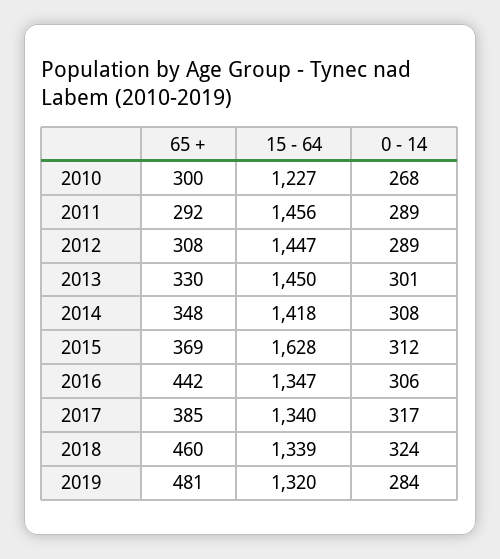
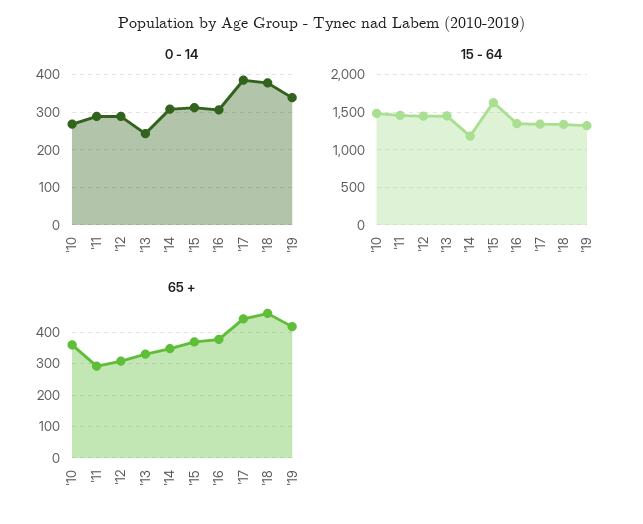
65 +, 2010: 300 -> 360
15 - 64, 2010: 1227 -> 1500
0 - 14, 2013: 301 -> 240
15 - 64, 2014: 1418 -> 1200
65 +, 2016: 442 -> 380
65 +, 2017: 385 -> 440
0 - 14, 2017: 317 -> 380
0 - 14, 2018: 324 -> 380
65 +, 2019: 481 -> 420
0 - 14, 2019: 284 -> 340

